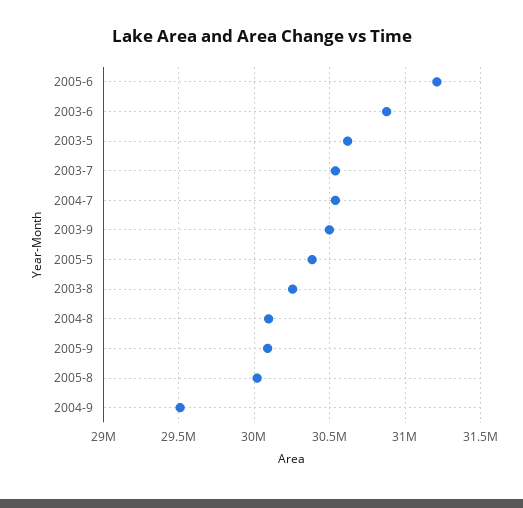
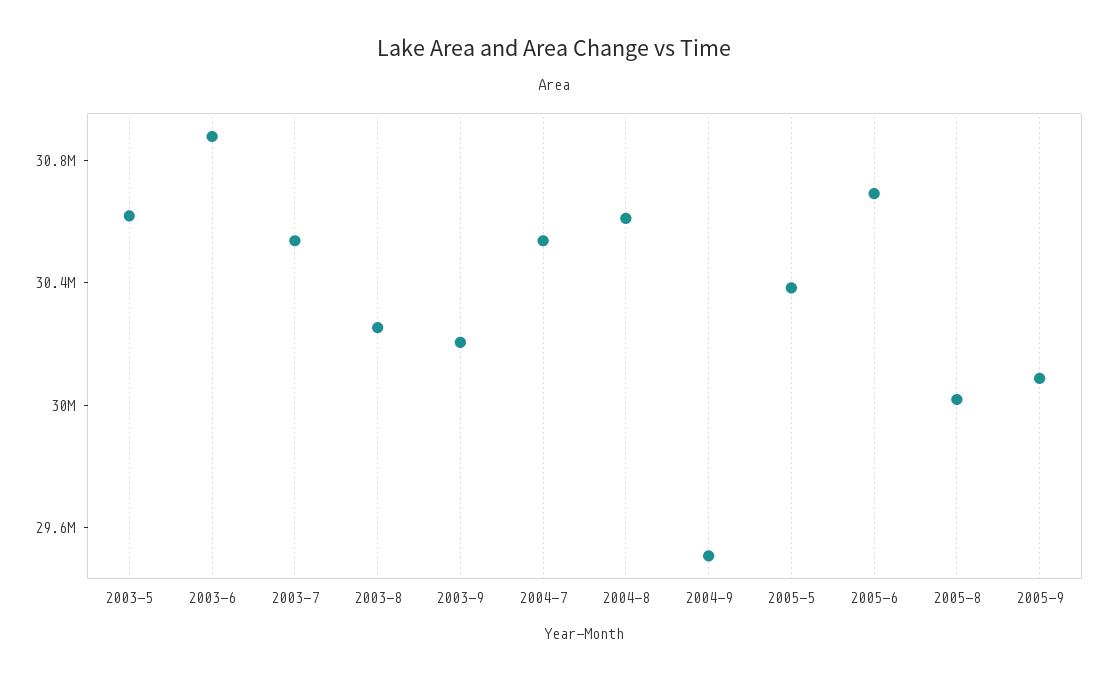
2005-6: 31200000 -> 30700000
2003-9: 30500000 -> 30200000
2004-8: 30100000 -> 30600000

